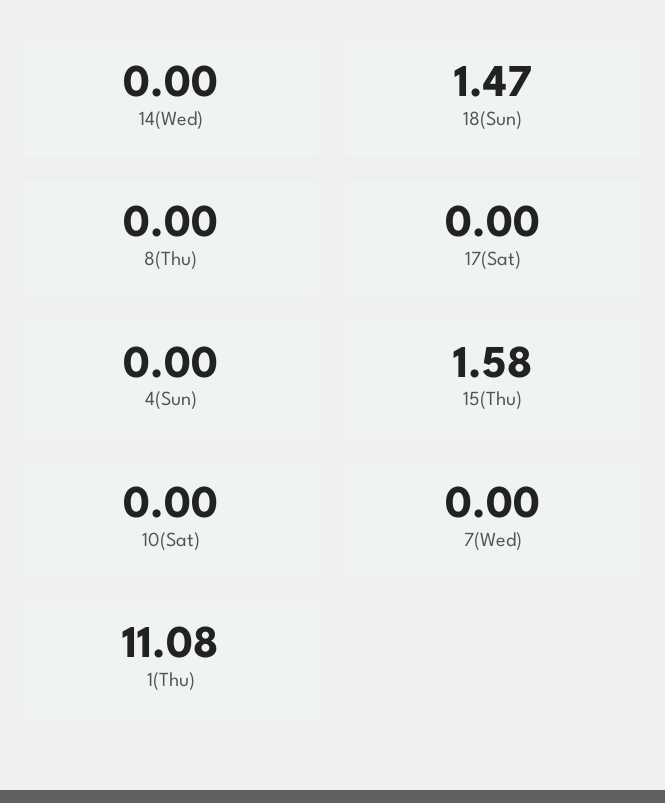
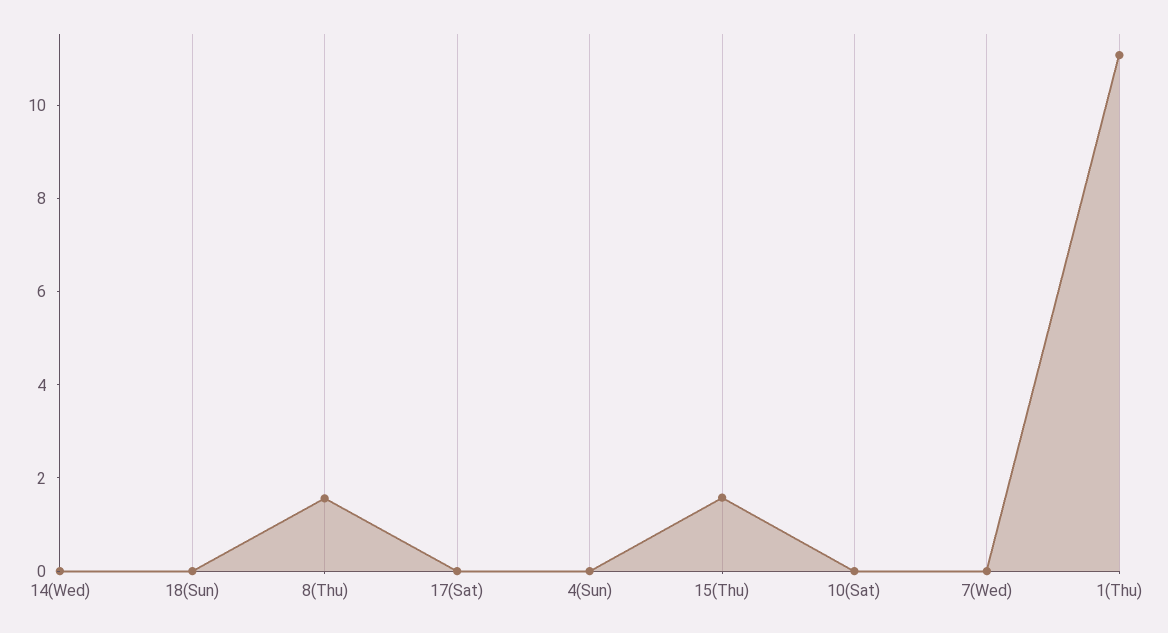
18(Sun): 1.47 -> 0
8(Thu): 0 -> 1.5

